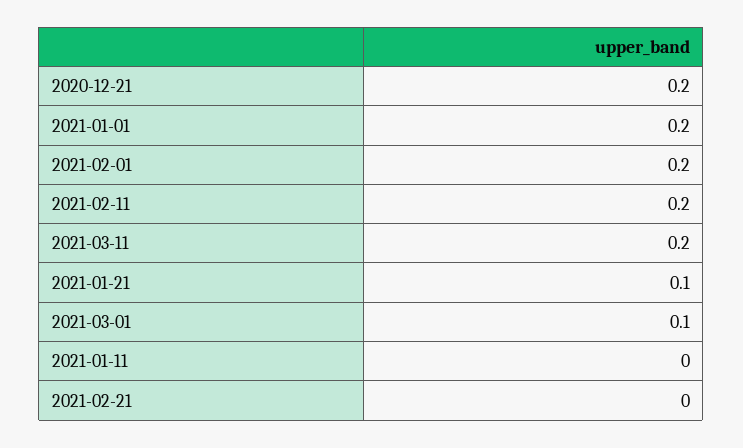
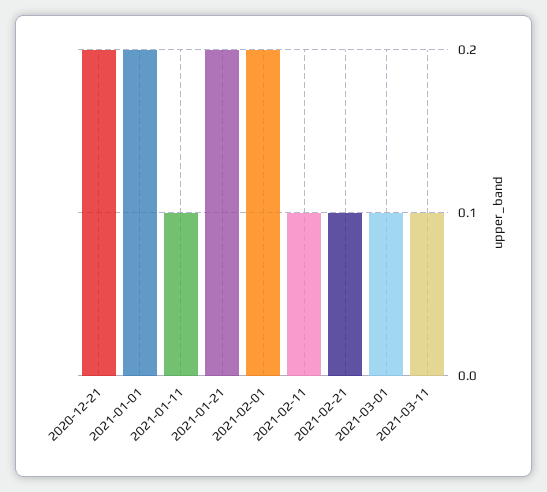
2021-02-11: 0.2 -> 0.1
2021-03-11: 0.2 -> 0.1
2021-01-21: 0.1 -> 0.2
2021-01-11: 0 -> 0.1
2021-02-21: 0 -> 0.1

